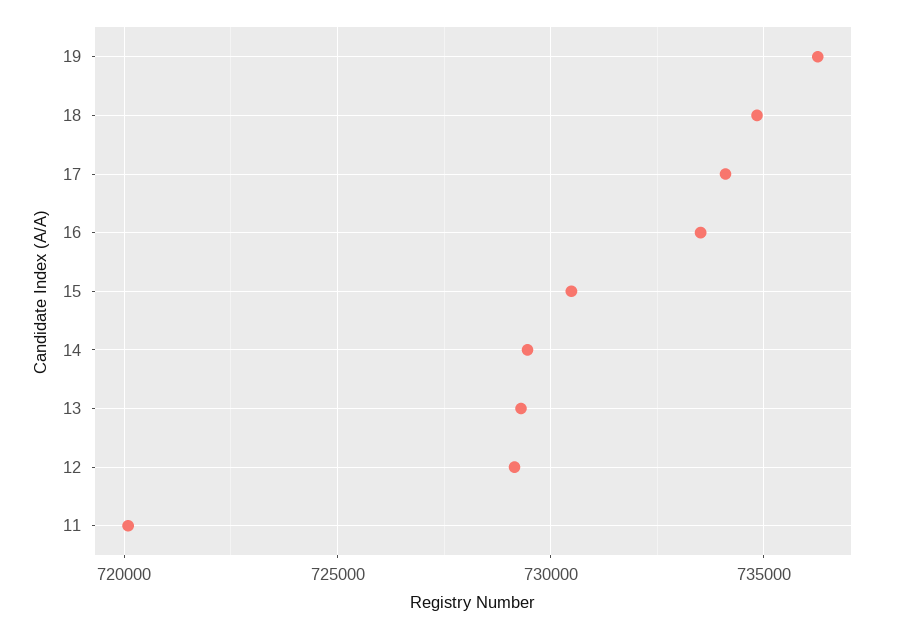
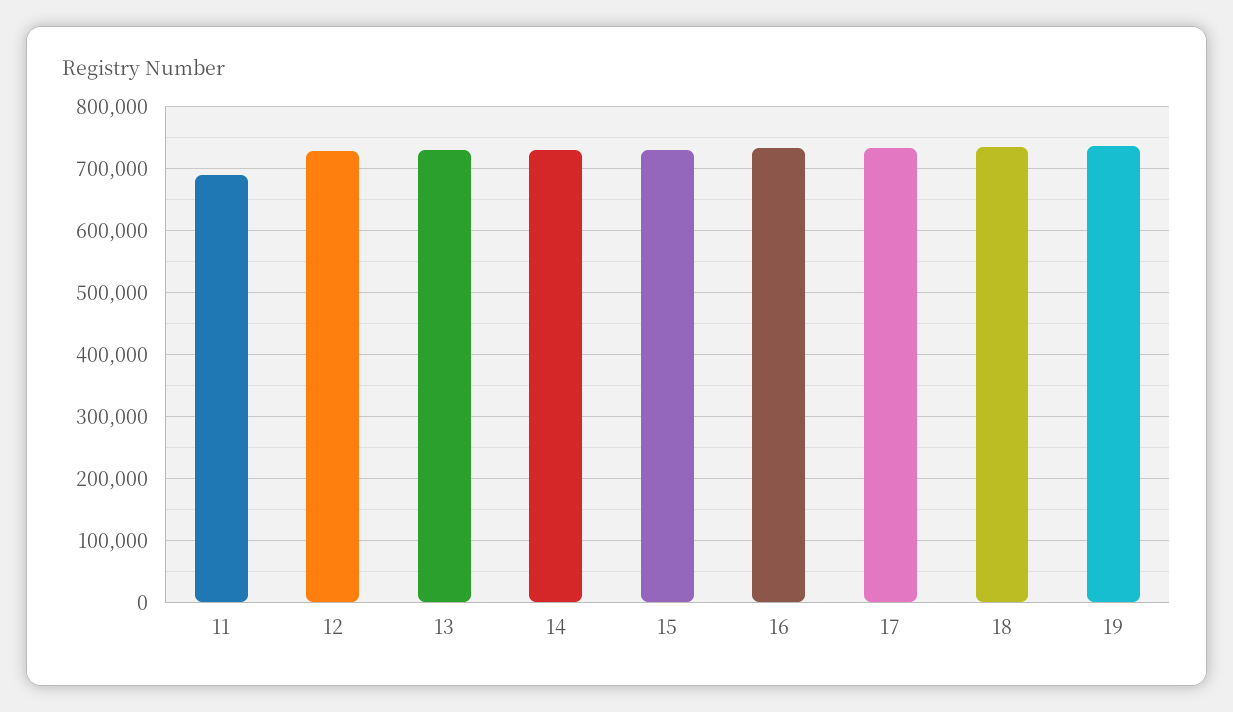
11: 720000 -> 690000

